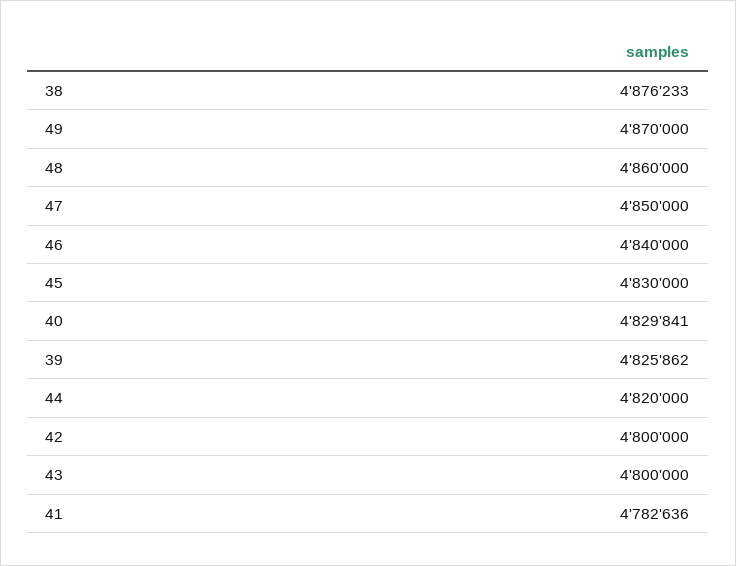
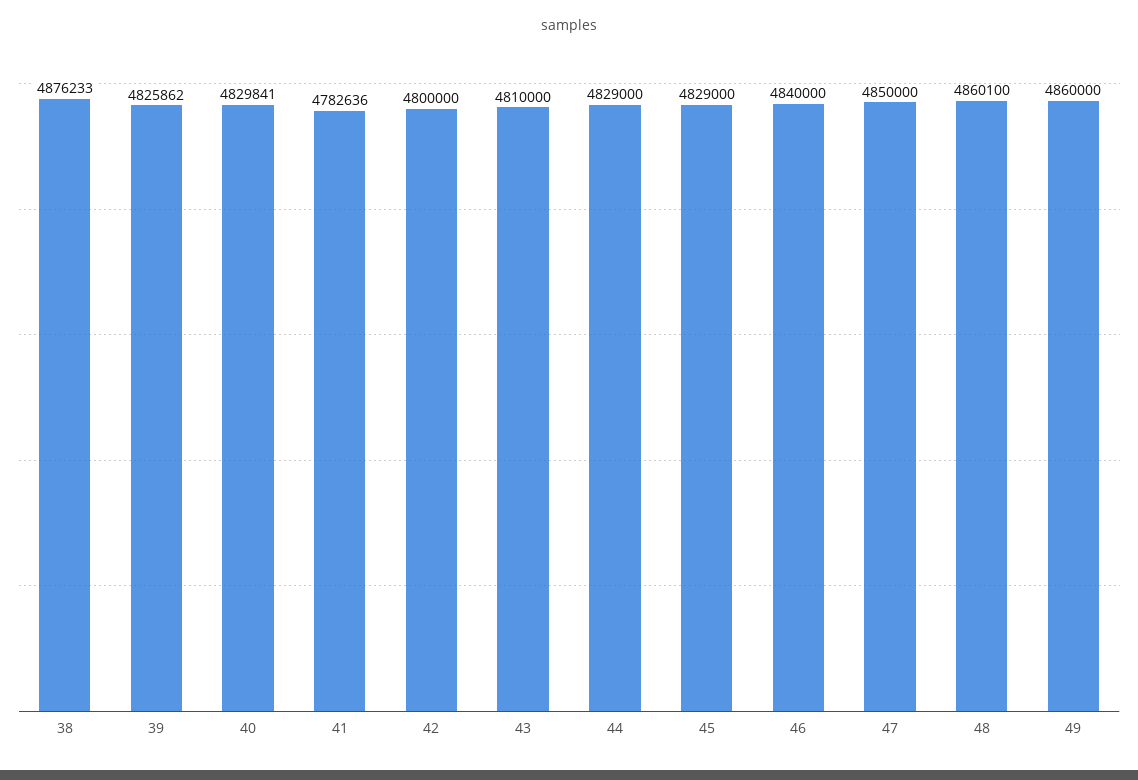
49: 4870000 -> 4860000
48: 4860000 -> 4860100
45: 4830000 -> 4829000
44: 4820000 -> 4829000
43: 4800000 -> 4810000

